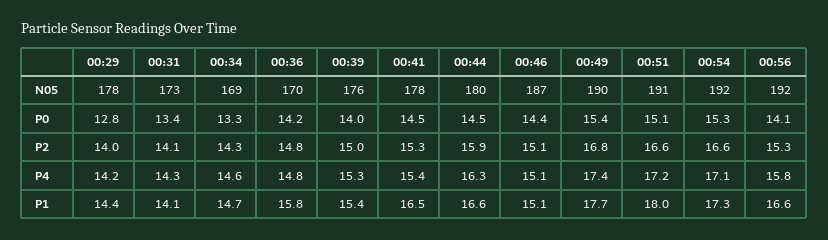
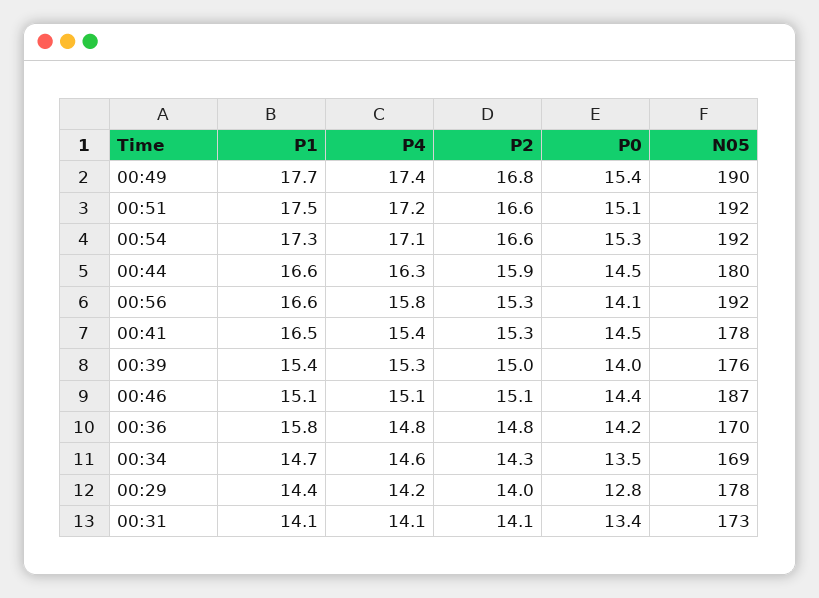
00:51, N05: 191 -> 192
00:34, P0: 13.3 -> 13.5
00:31, P4: 14.3 -> 14.1
00:51, P1: 18 -> 17.5

